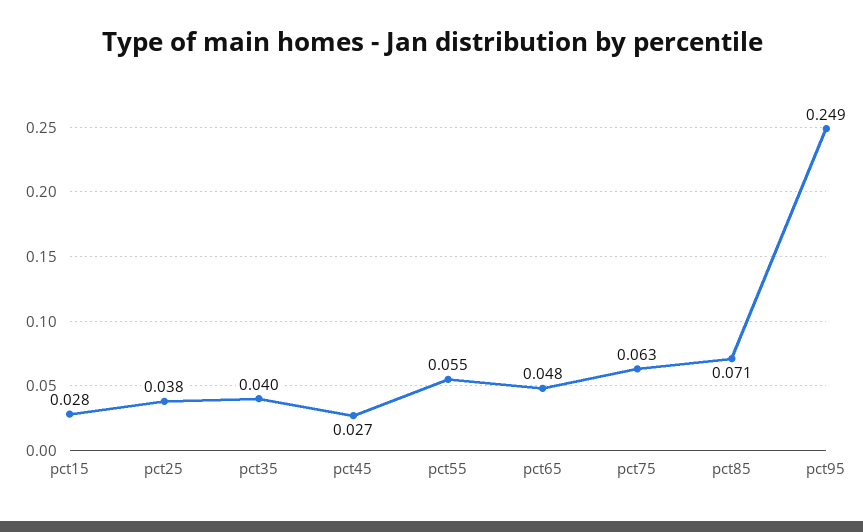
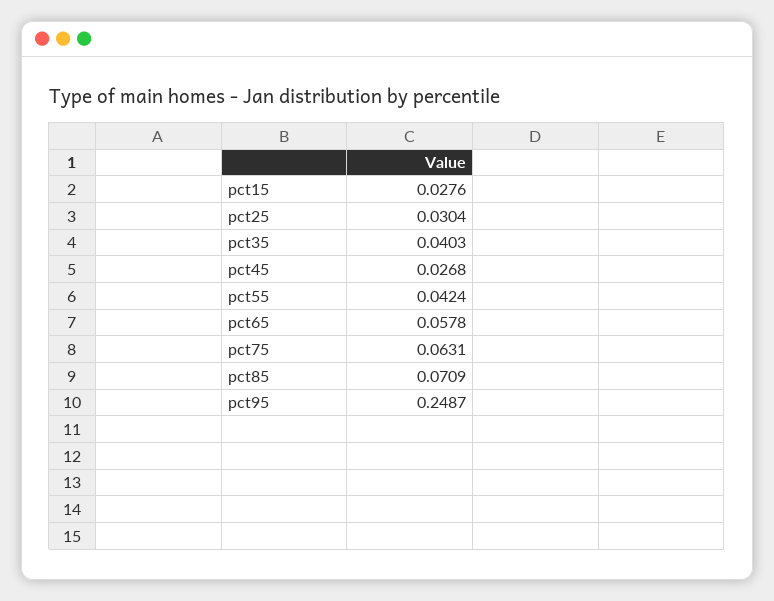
pct25: 0.038 -> 0.0304
pct55: 0.055 -> 0.0424
pct65: 0.048 -> 0.0578

